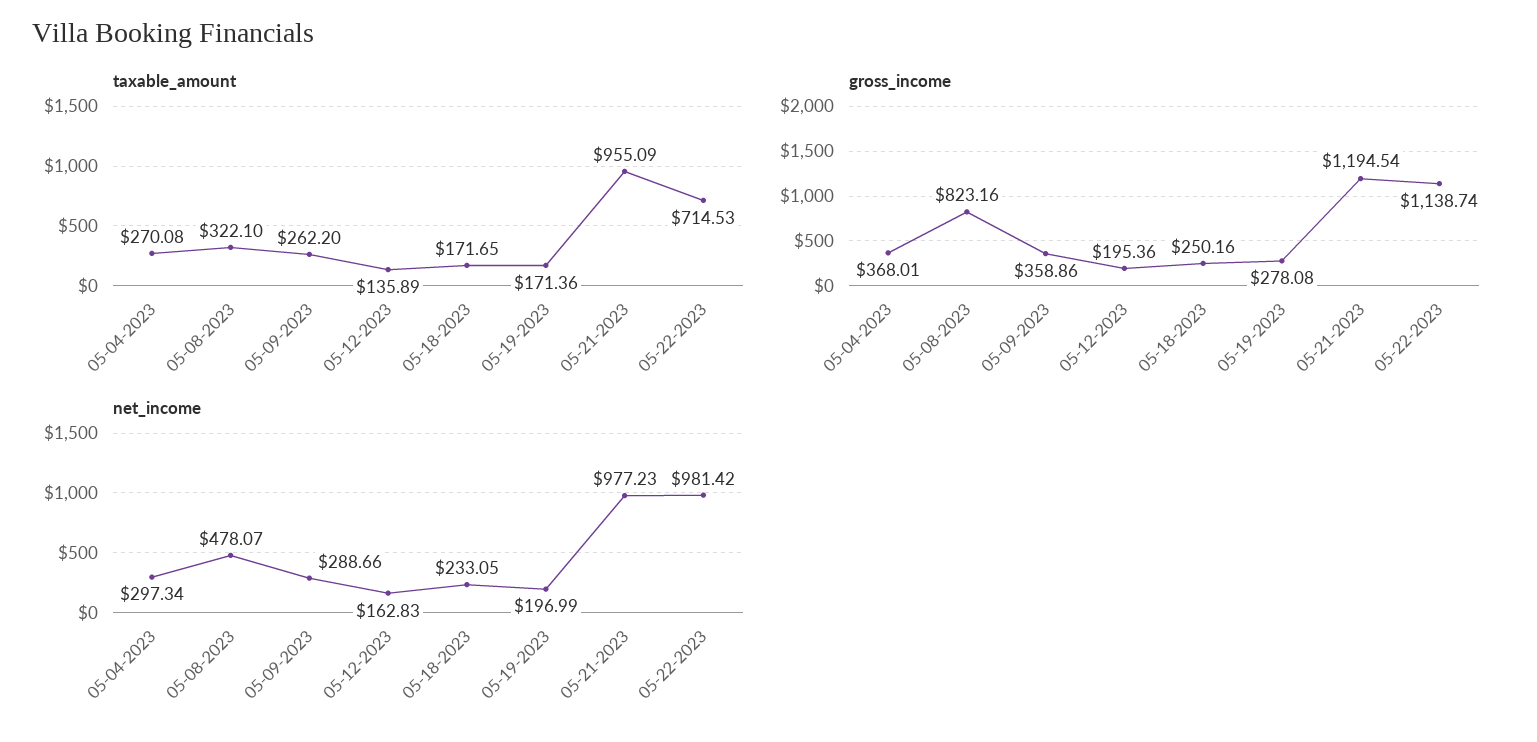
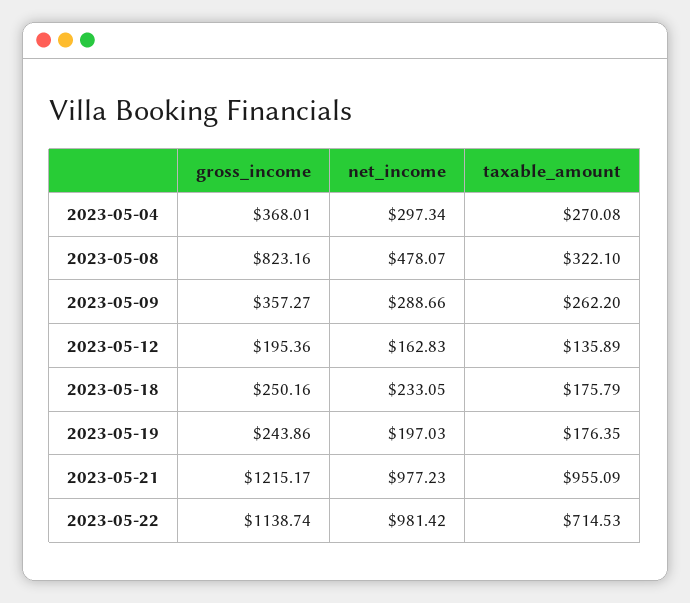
taxable_amount, 05-18-2023: 171.65 -> 175.79
taxable_amount, 05-19-2023: 171.36 -> 176.35
gross_income, 05-09-2023: 358.86 -> 357.27
gross_income, 05-19-2023: 278.08 -> 243.86
gross_income, 05-21-2023: 1194.54 -> 1215.17
net_income, 05-19-2023: 196.99 -> 197.03

